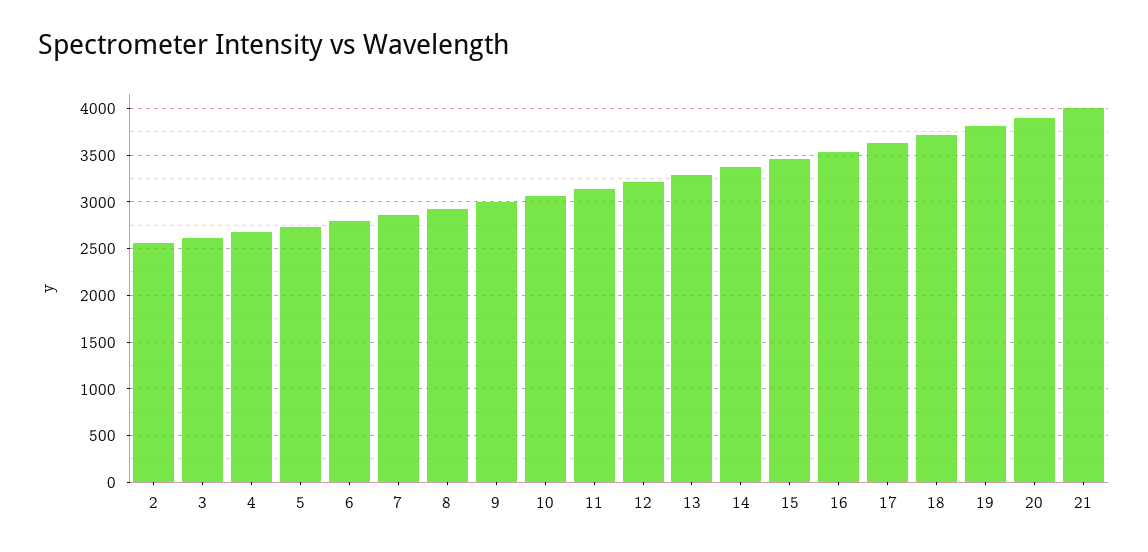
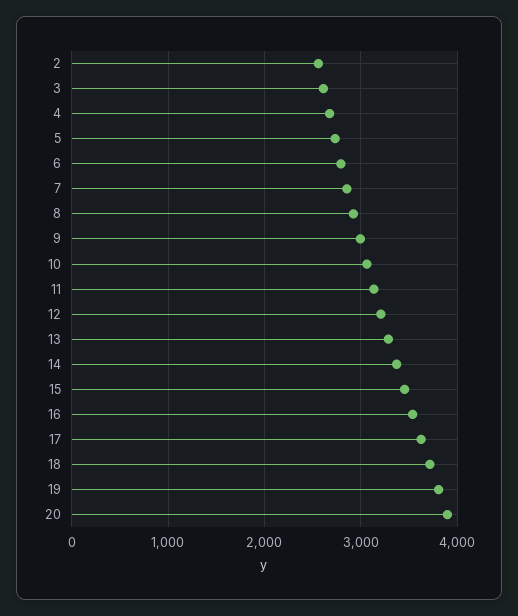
21: 4000 -> none

